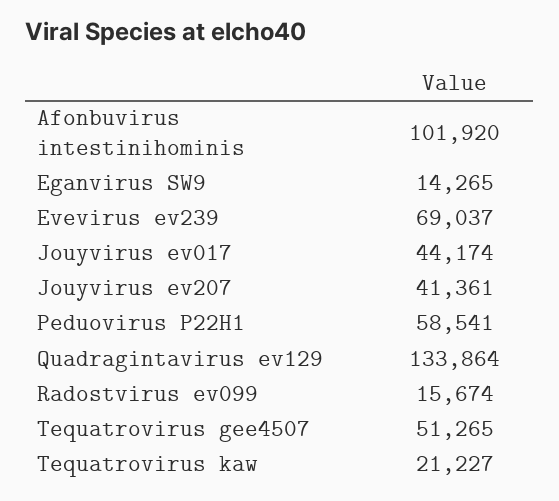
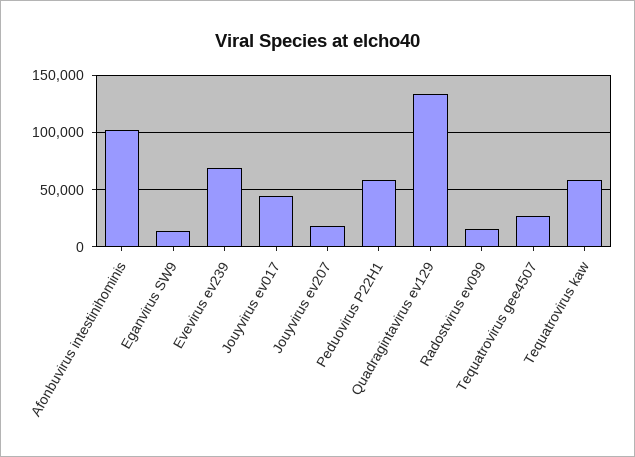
Jouyvirus ev207: 41361 -> 20000
Tequatrovirus gee4507: 51265 -> 30000
Tequatrovirus kaw: 21227 -> 60000

